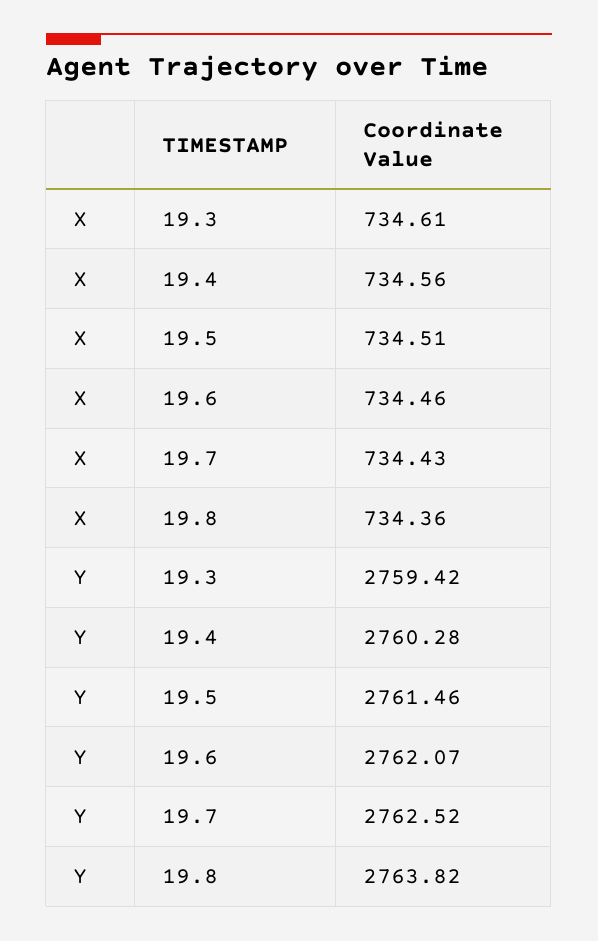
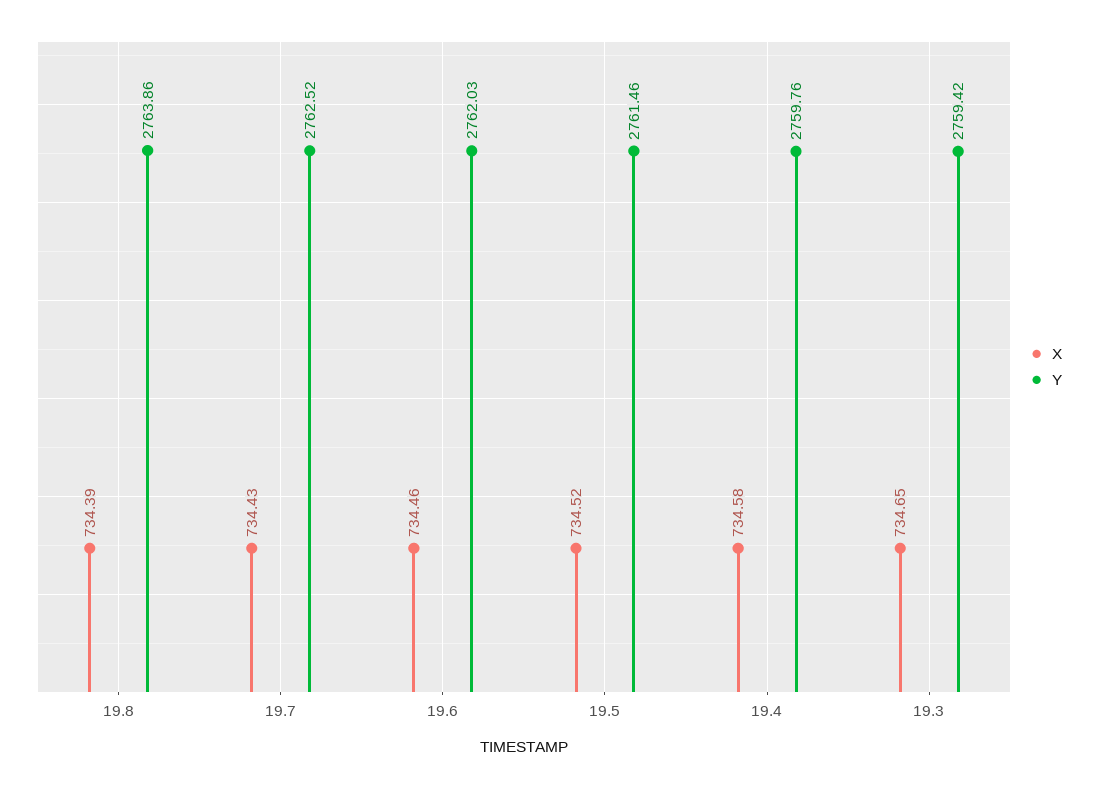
X, 19.3: 734.61 -> 734.65
X, 19.4: 734.56 -> 734.58
X, 19.5: 734.51 -> 734.52
X, 19.8: 734.36 -> 734.39
Y, 19.4: 2760.28 -> 2759.76
Y, 19.6: 2762.07 -> 2762.03
Y, 19.8: 2763.82 -> 2763.86

